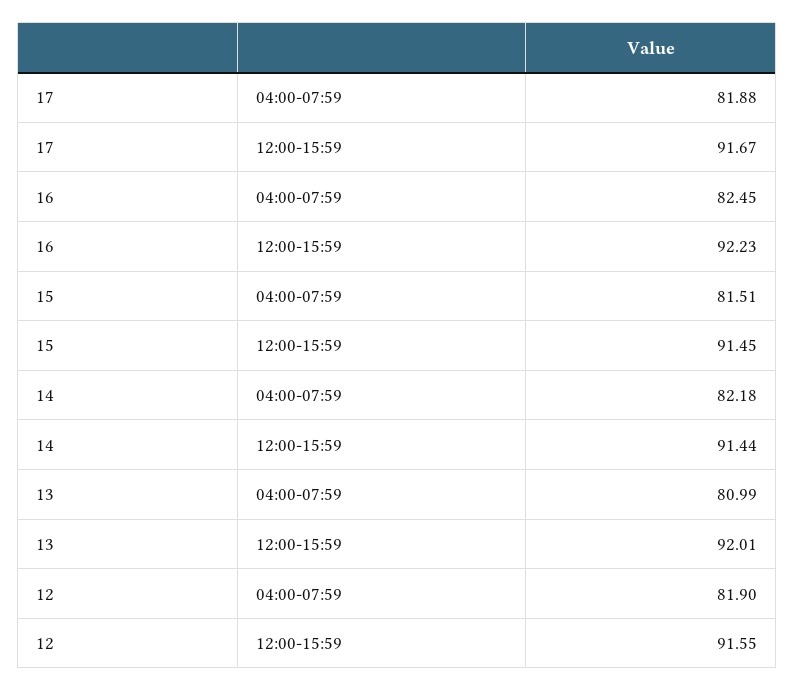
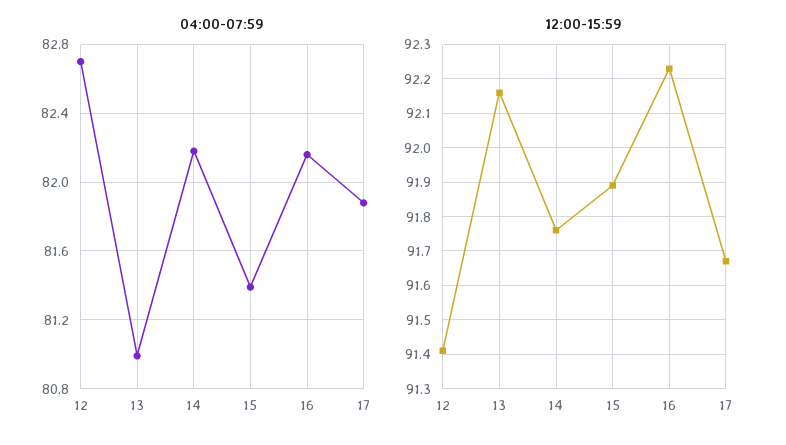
04:00-07:59, 16: 82.45 -> 82.15
04:00-07:59, 15: 81.51 -> 81.4
12:00-15:59, 15: 91.45 -> 91.9
12:00-15:59, 14: 91.44 -> 91.75
12:00-15:59, 13: 92.01 -> 92.15
04:00-07:59, 12: 81.9 -> 82.7
12:00-15:59, 12: 91.55 -> 91.4

